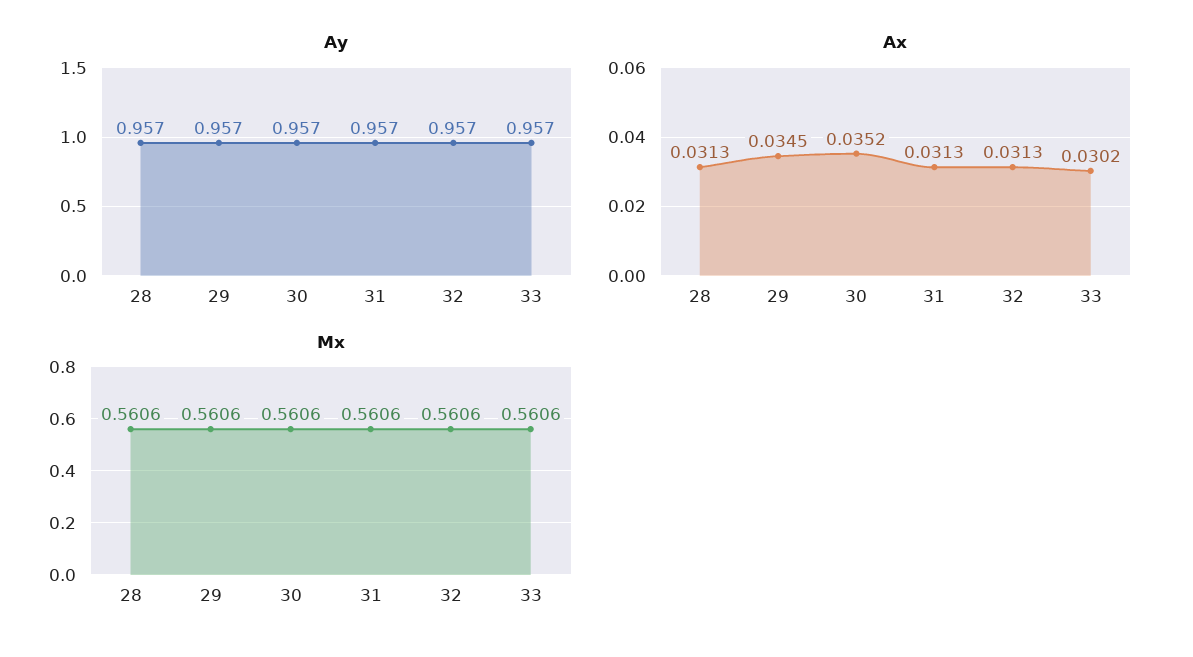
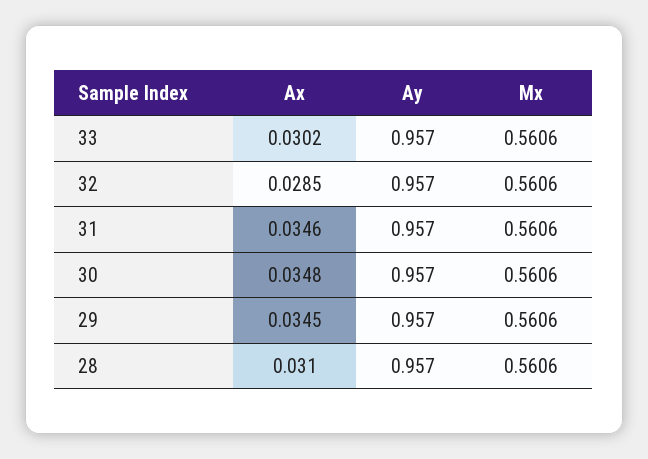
Ax, 28: 0.0313 -> 0.031
Ax, 30: 0.0352 -> 0.0348
Ax, 31: 0.0313 -> 0.0346
Ax, 32: 0.0313 -> 0.0285

